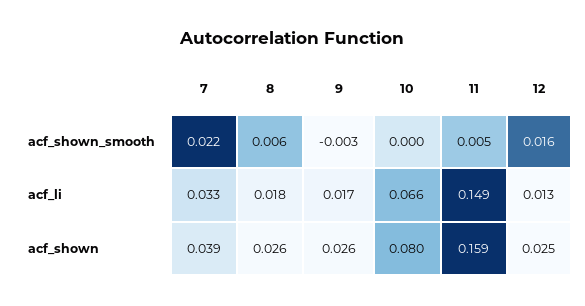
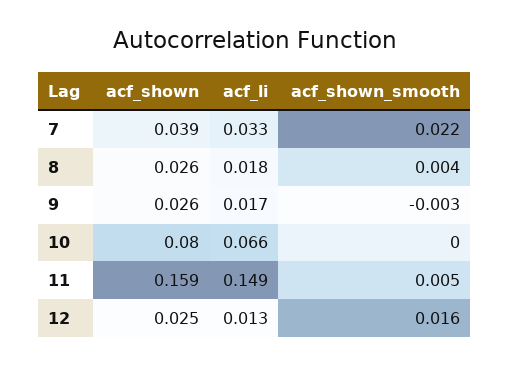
8, acf_shown_smooth: 0.006 -> 0.004

